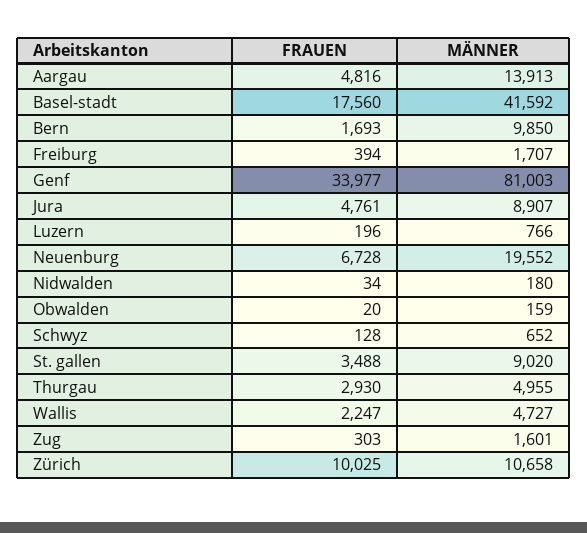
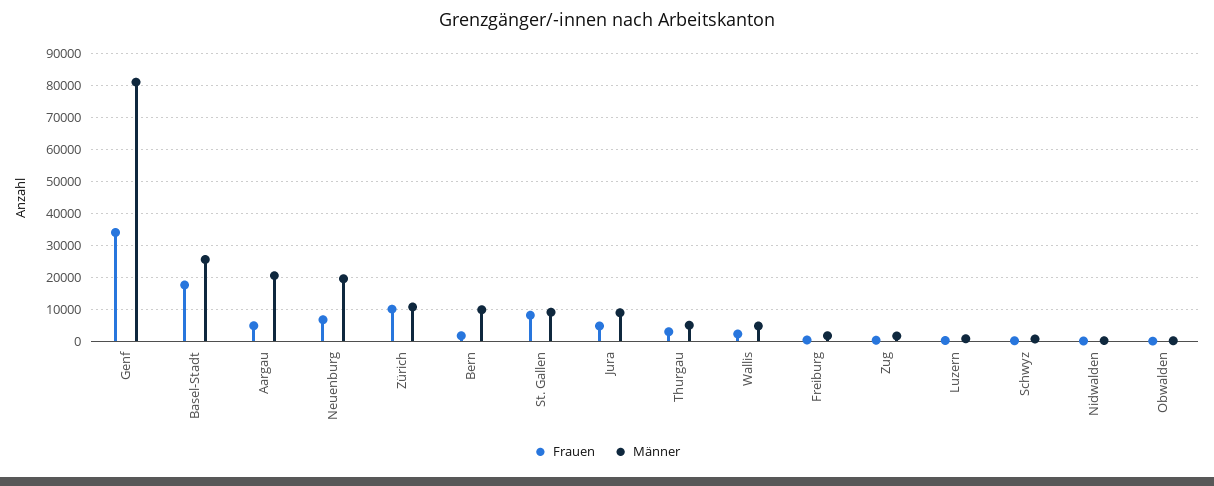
MÄNNER, Aargau: 13913 -> 20000
MÄNNER, Basel-stadt: 41592 -> 26000
FRAUEN, St. gallen: 3488 -> 8000

